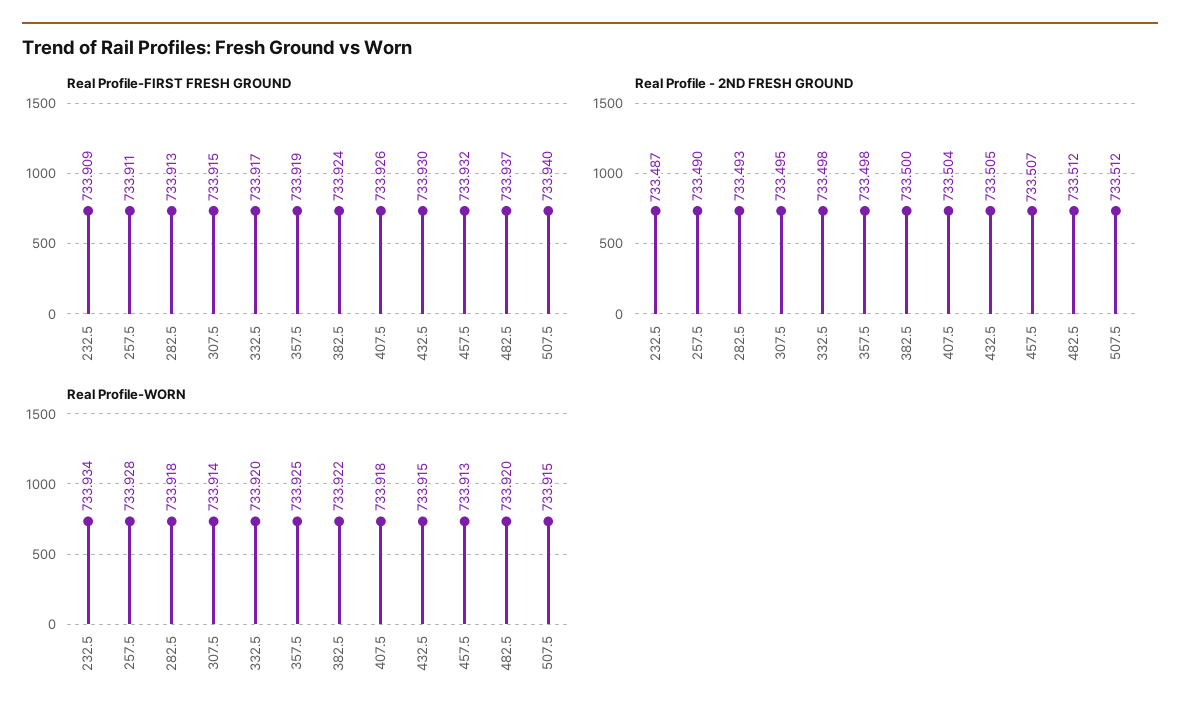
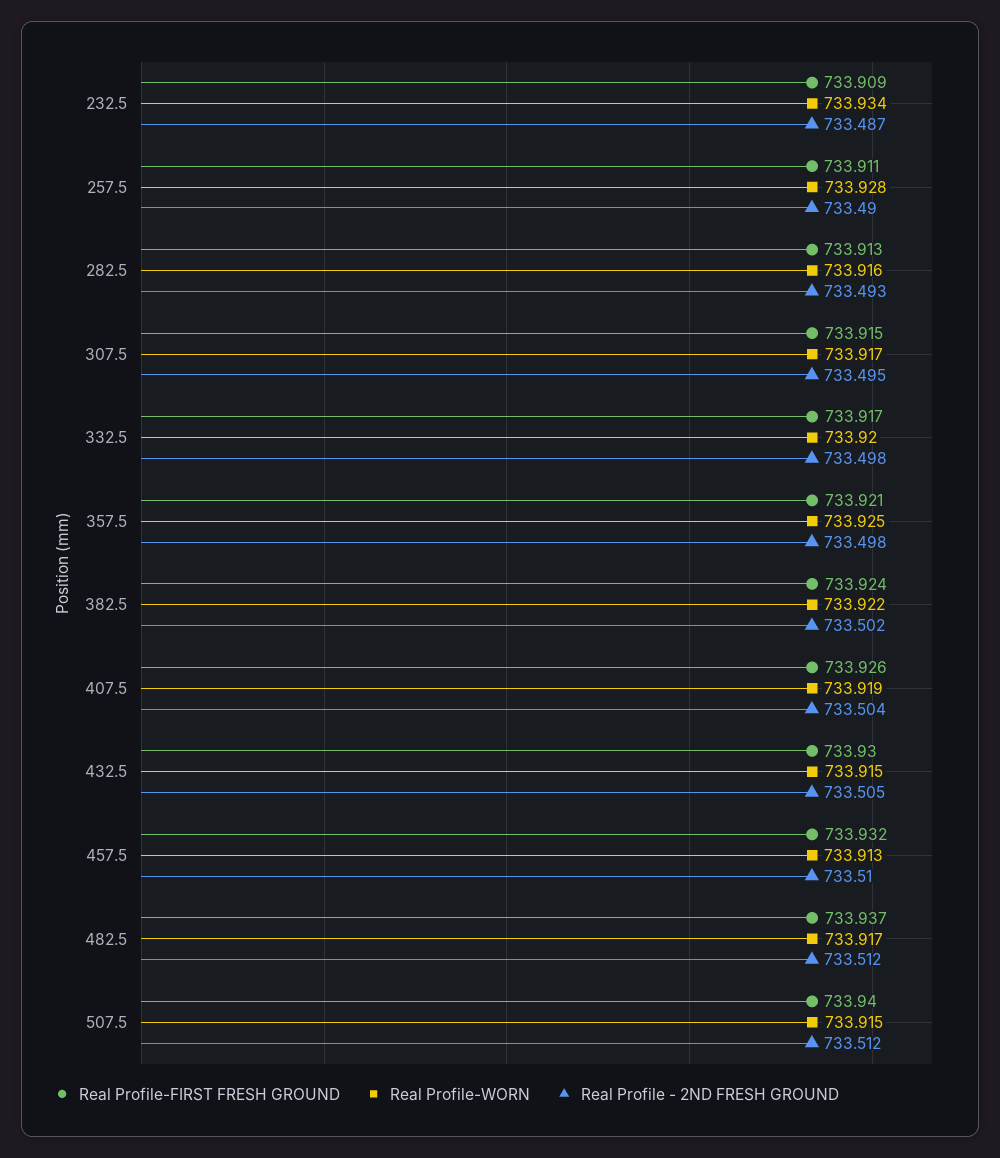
Real Profile-FIRST FRESH GROUND, 357.5: 733.919 -> 733.921
Real Profile - 2ND FRESH GROUND, 382.5: 733.5 -> 733.502
Real Profile - 2ND FRESH GROUND, 457.5: 733.507 -> 733.51
Real Profile-WORN, 282.5: 733.918 -> 733.916
Real Profile-WORN, 307.5: 733.914 -> 733.917
Real Profile-WORN, 407.5: 733.918 -> 733.919
Real Profile-WORN, 482.5: 733.92 -> 733.917

